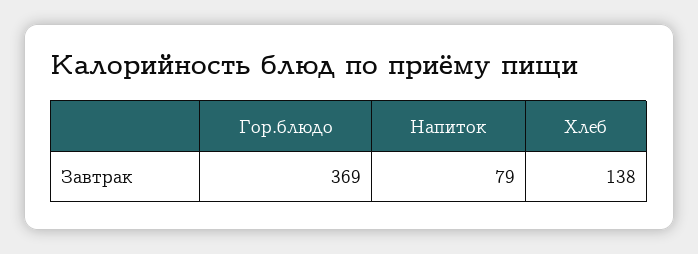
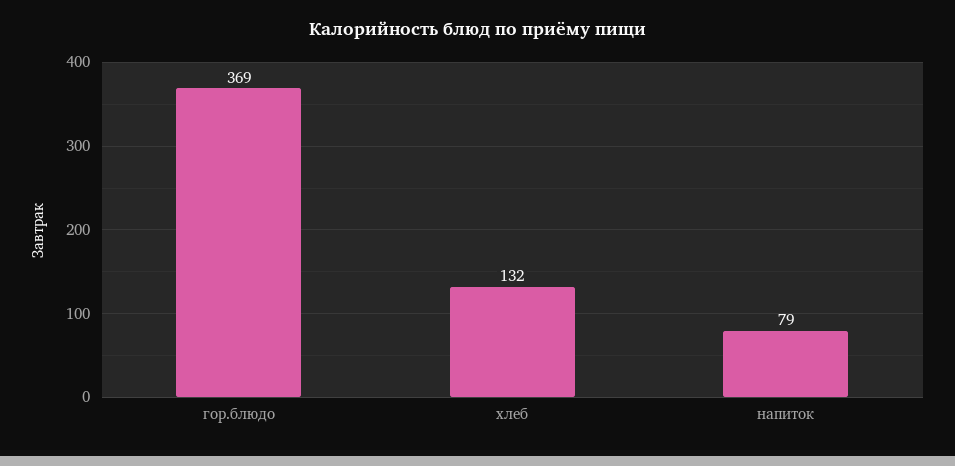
Хлеб: 138 -> 132

